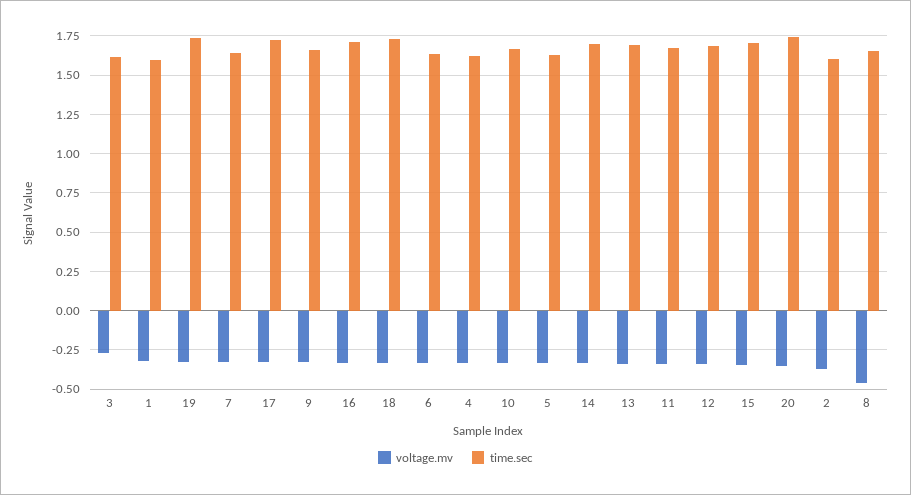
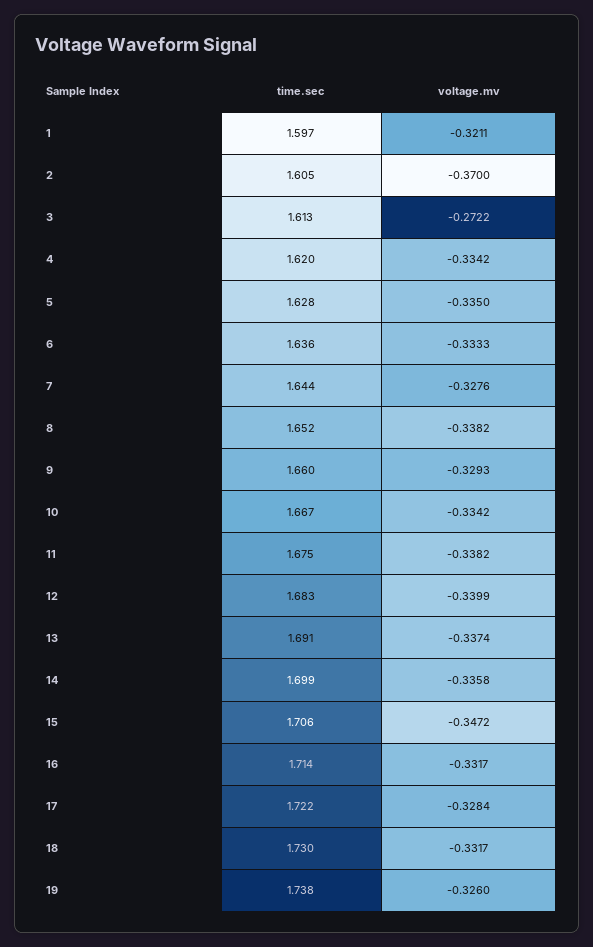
voltage.mv, 20: -0.35 -> none
time.sec, 20: 1.75 -> none
voltage.mv, 8: -0.45 -> -0.3382

